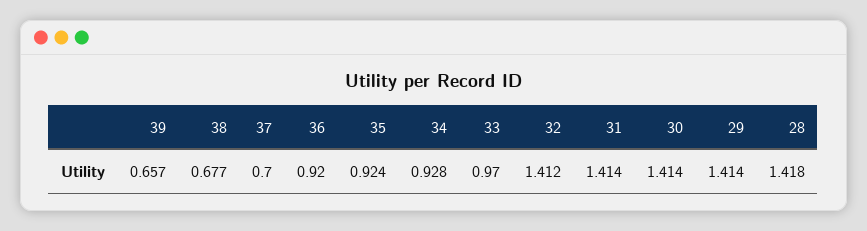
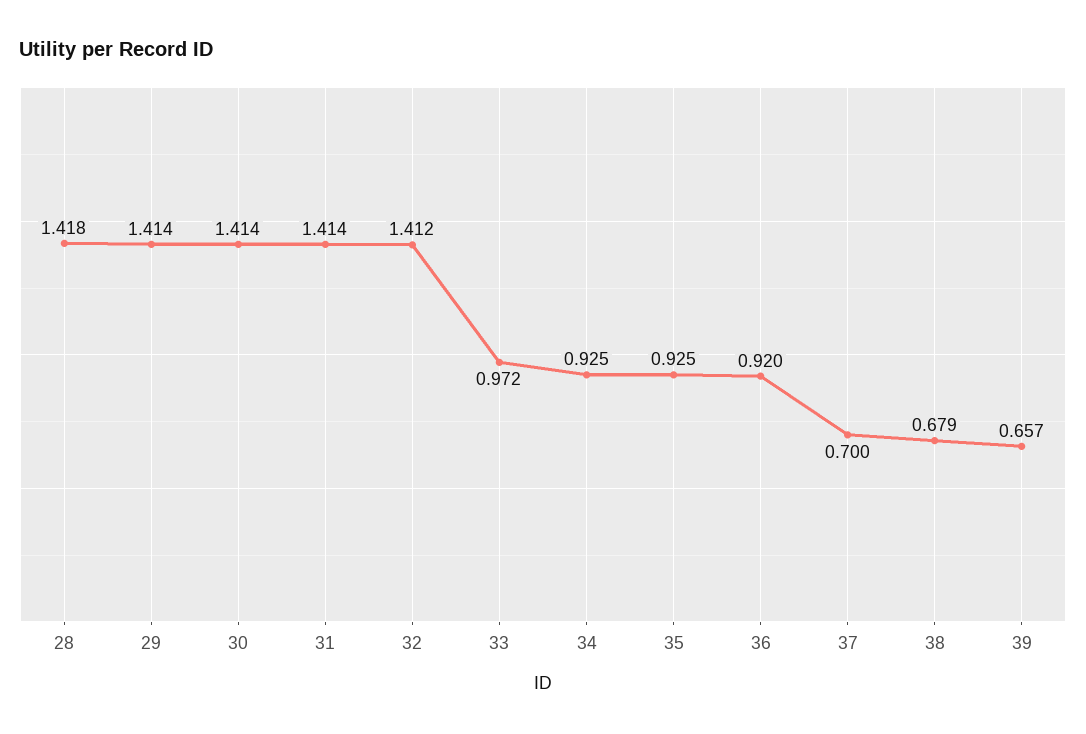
38: 0.677 -> 0.679
35: 0.924 -> 0.925
34: 0.928 -> 0.925
33: 0.97 -> 0.972

